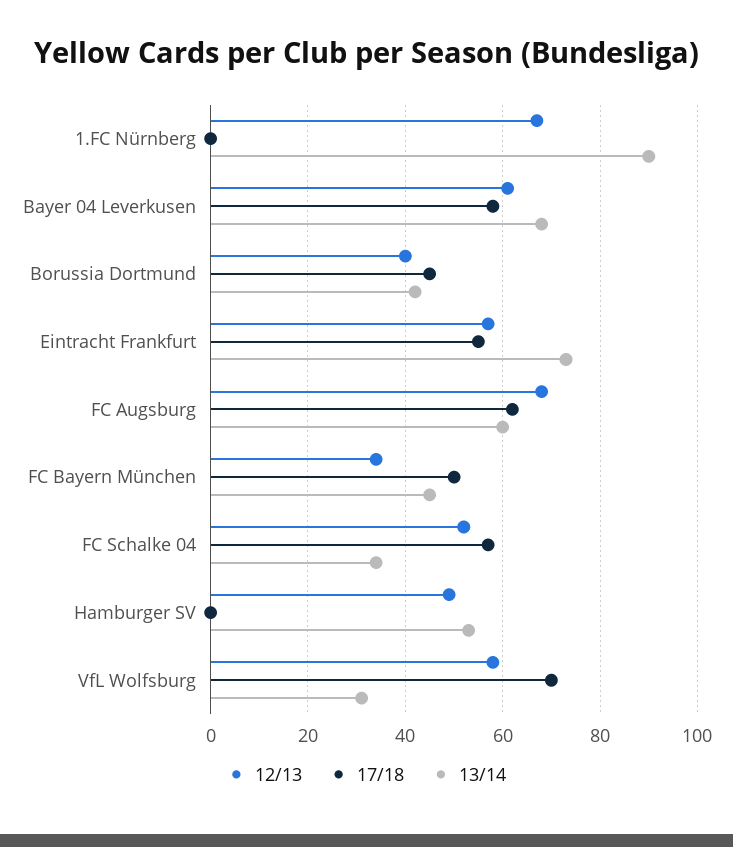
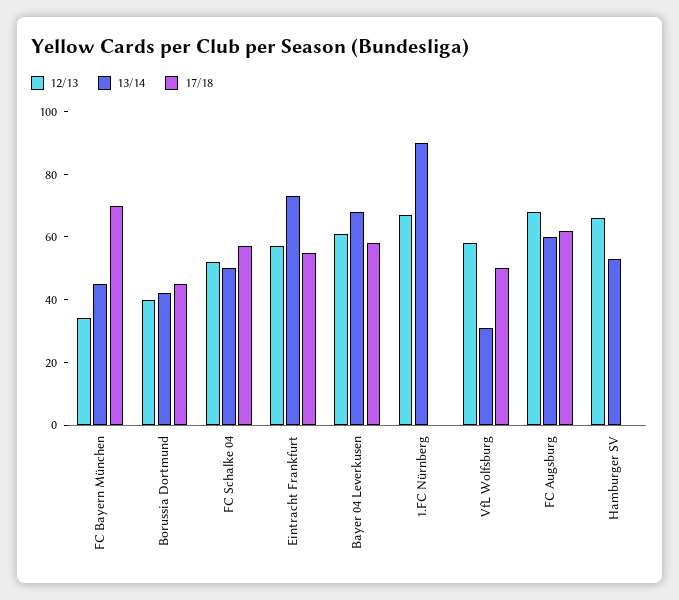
17/18, FC Bayern München: 50 -> 70
13/14, FC Schalke 04: 35 -> 50
12/13, Hamburger SV: 50 -> 65
17/18, VfL Wolfsburg: 70 -> 50

